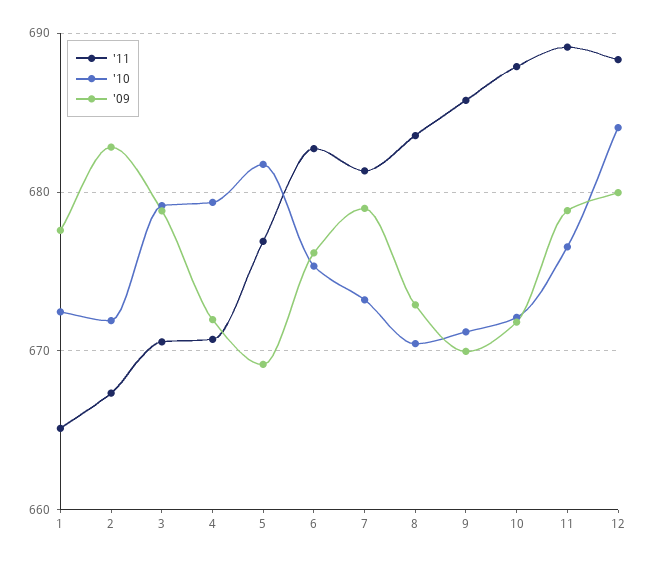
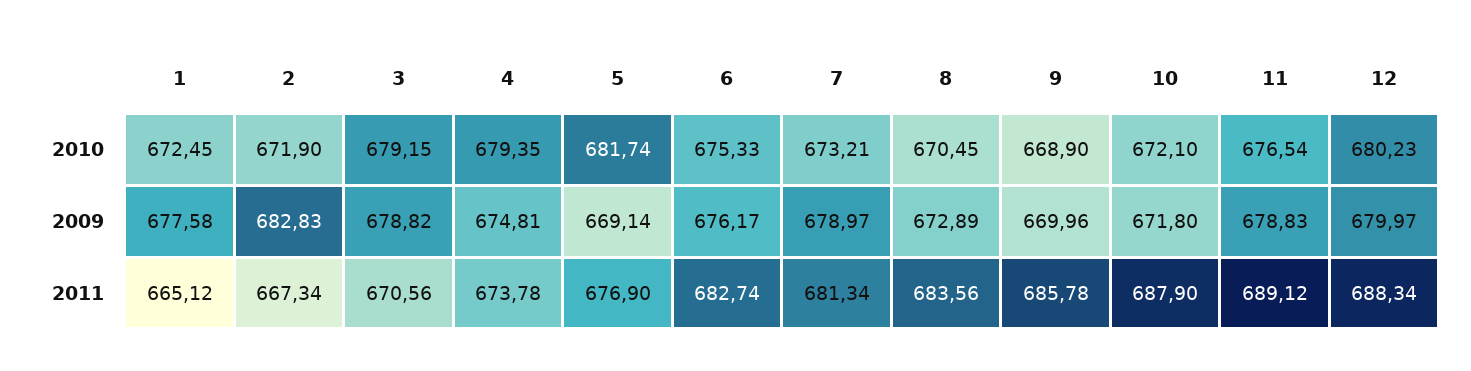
'11, 4: 671 -> 673.78
'09, 4: 672 -> 674.81
'10, 9: 671 -> 668.9
'10, 12: 684 -> 680.23

